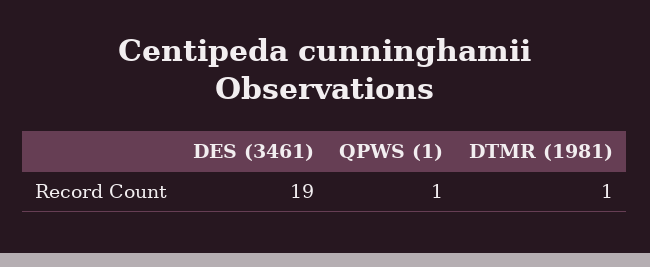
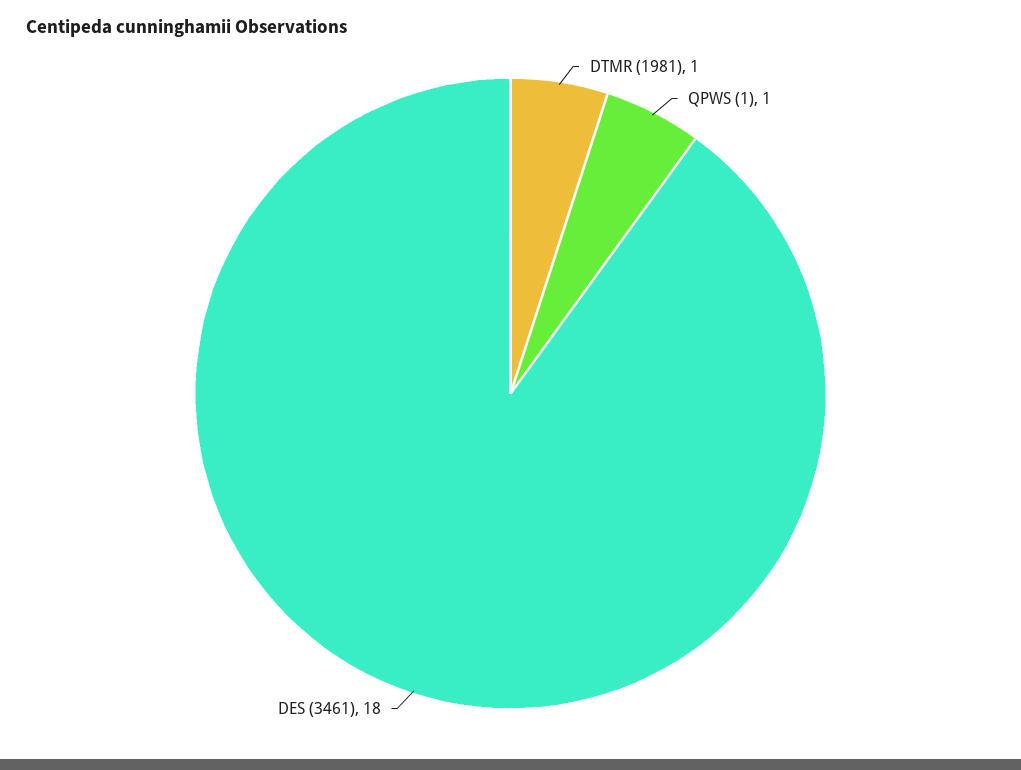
DES (3461): 19 -> 18

